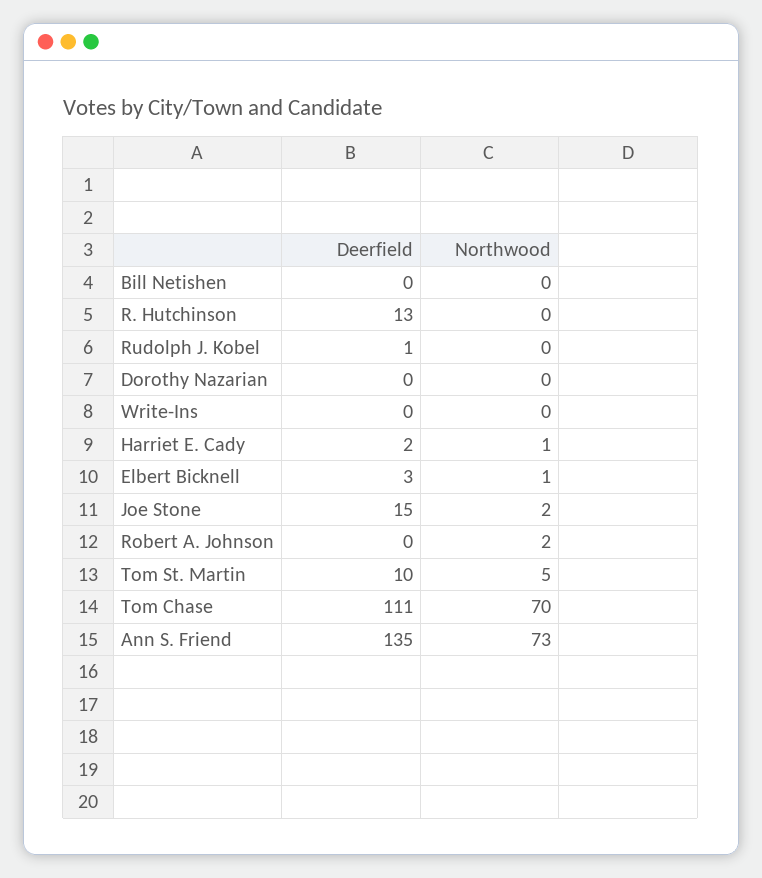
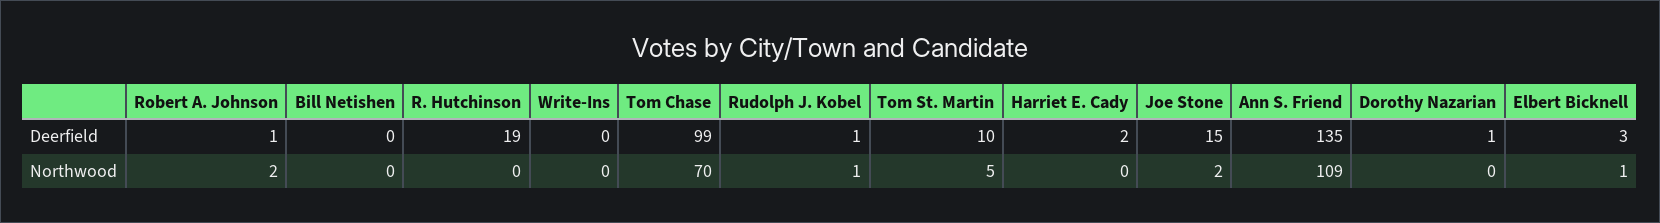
Deerfield, R. Hutchinson: 13 -> 19
Northwood, Rudolph J. Kobel: 0 -> 1
Deerfield, Dorothy Nazarian: 0 -> 1
Northwood, Harriet E. Cady: 1 -> 0
Deerfield, Robert A. Johnson: 0 -> 1
Deerfield, Tom Chase: 111 -> 99
Northwood, Ann S. Friend: 73 -> 109

